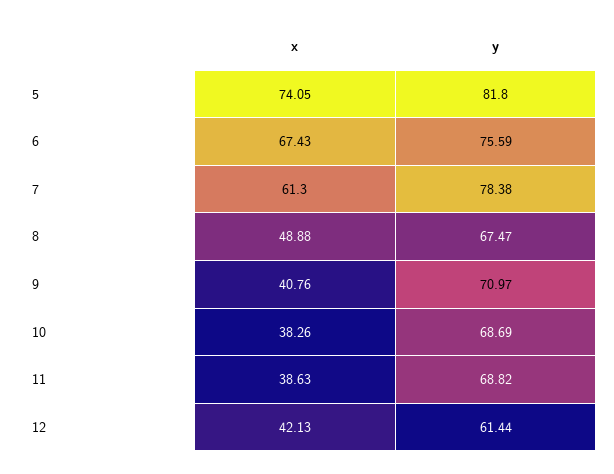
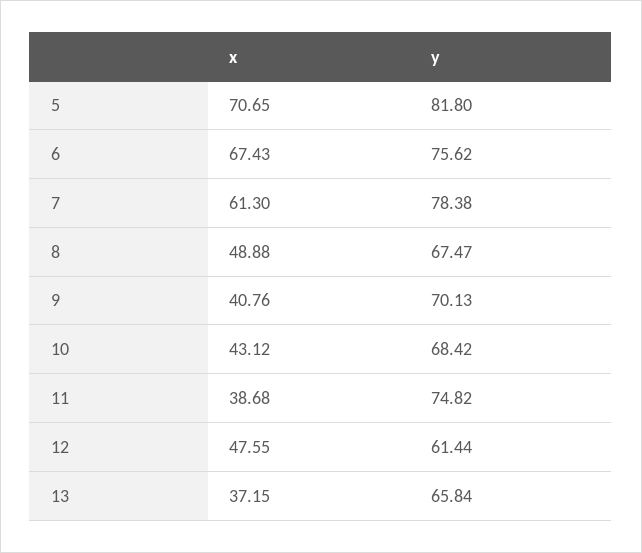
x, 5: 74.05 -> 70.65
y, 6: 75.59 -> 75.62
y, 9: 70.97 -> 70.13
x, 10: 38.26 -> 43.12
y, 10: 68.69 -> 68.42
x, 11: 38.63 -> 38.68
y, 11: 68.82 -> 74.82
x, 12: 42.13 -> 47.55
x, 13: none -> 37.15
y, 13: none -> 65.84

